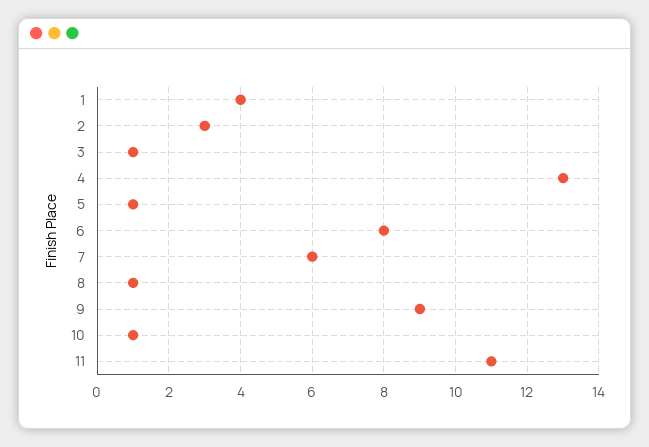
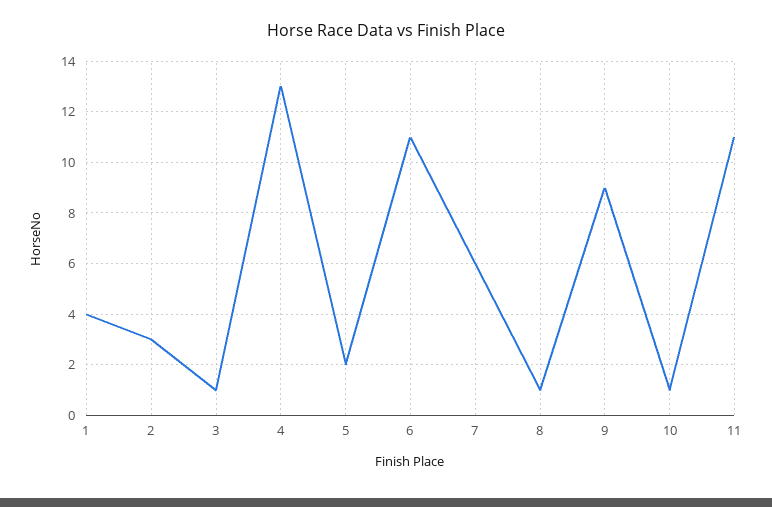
5: 1 -> 2
6: 8 -> 11

